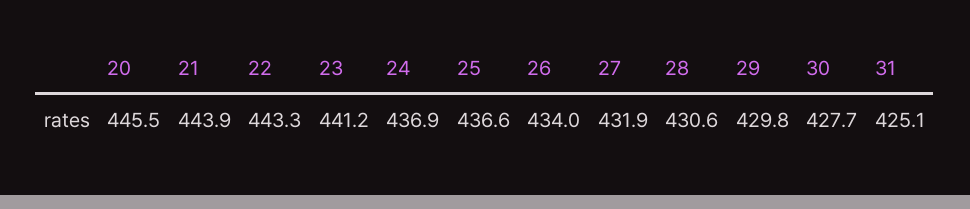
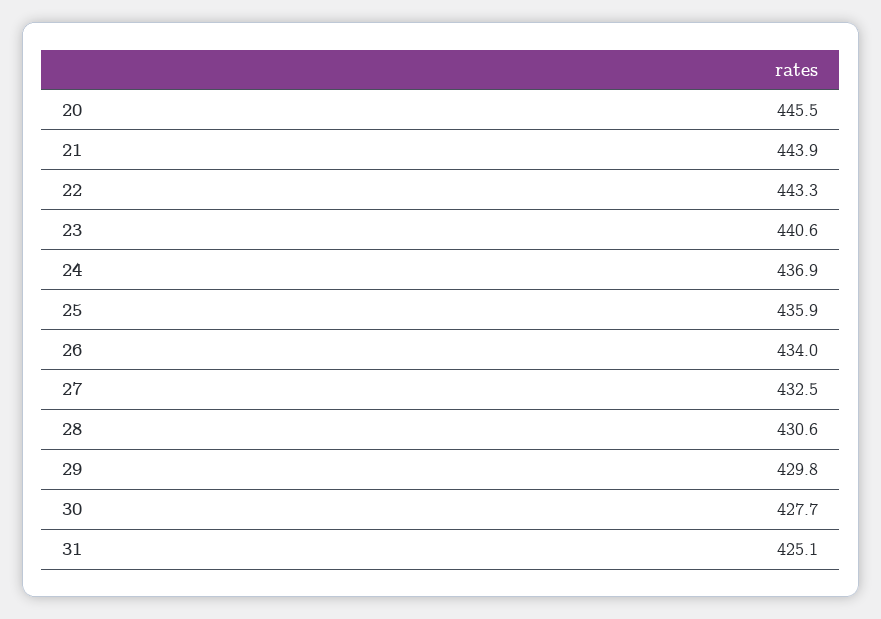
23: 441.2 -> 440.6
25: 436.6 -> 435.9
27: 431.9 -> 432.5

